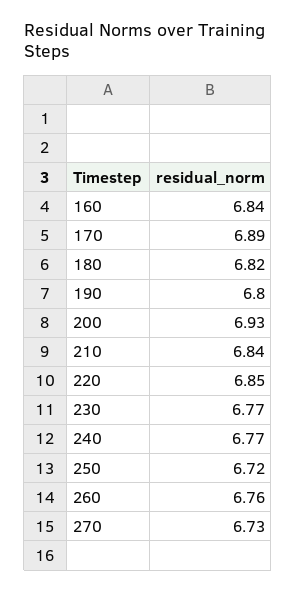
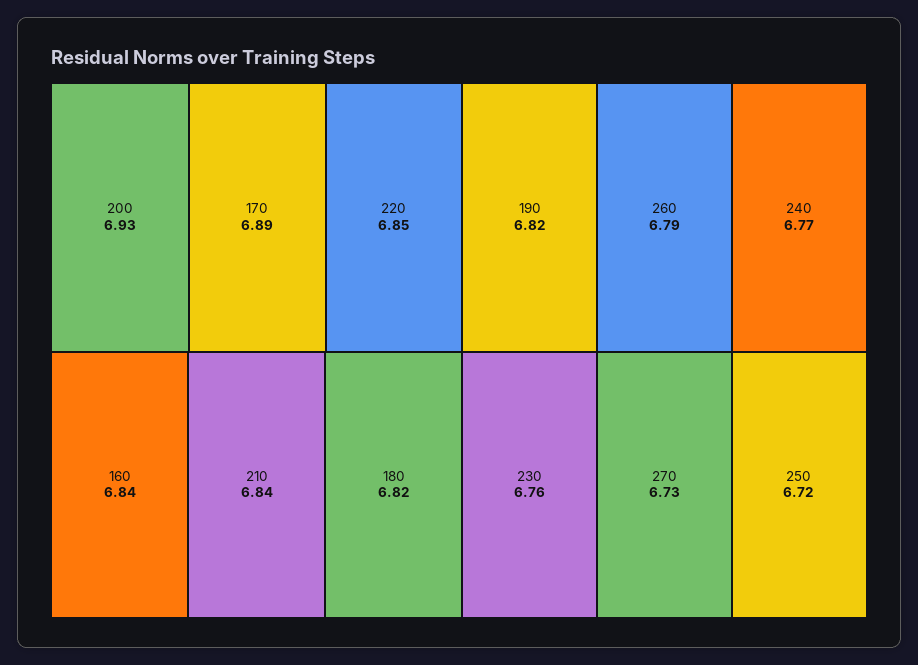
190: 6.8 -> 6.82
230: 6.77 -> 6.76
260: 6.76 -> 6.79

